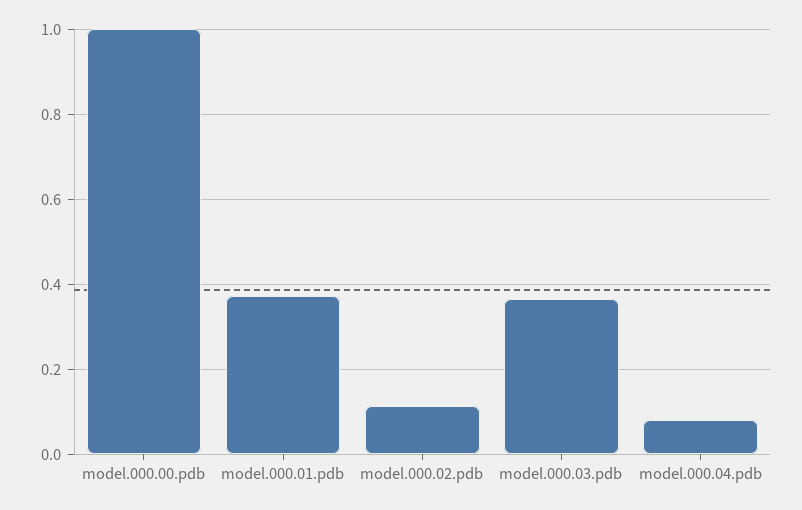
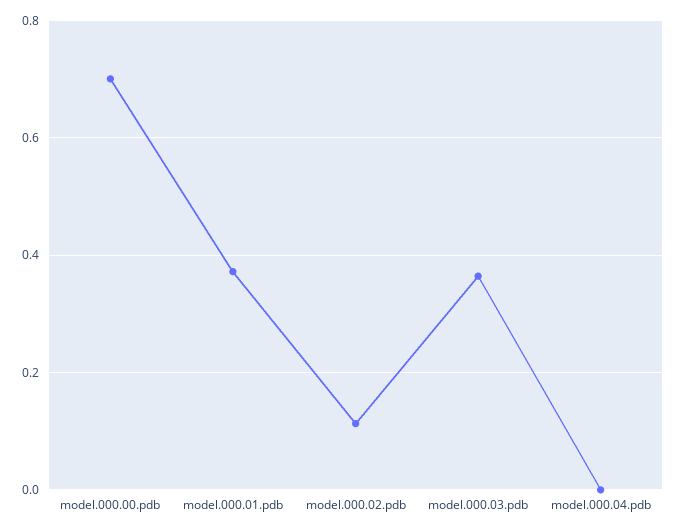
model.000.00.pdb: 1 -> 0.7
model.000.04.pdb: 0.08 -> 0

